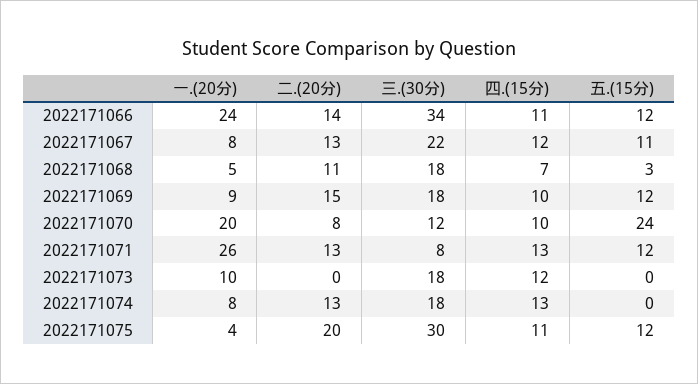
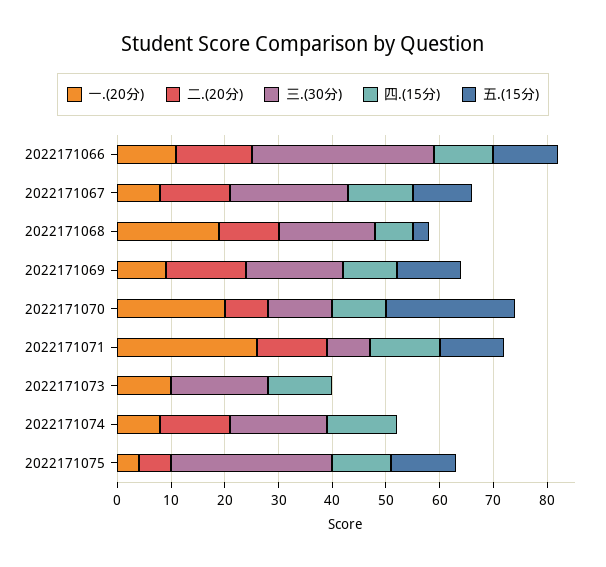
一.(20分), 2022171066: 24 -> 10
一.(20分), 2022171068: 5 -> 20
二.(20分), 2022171075: 20 -> 5

